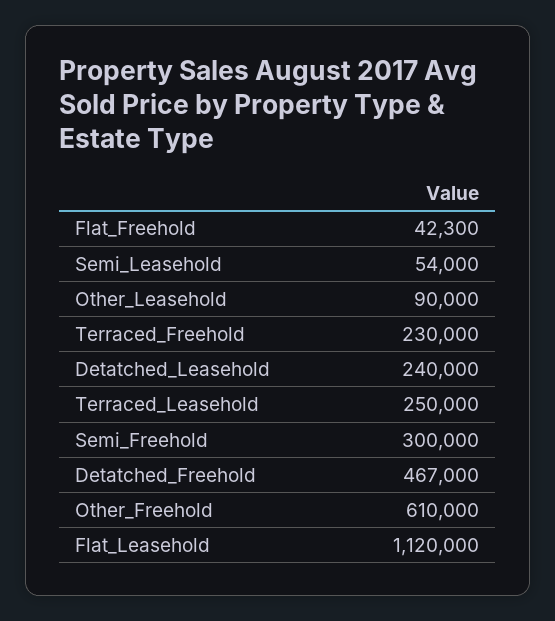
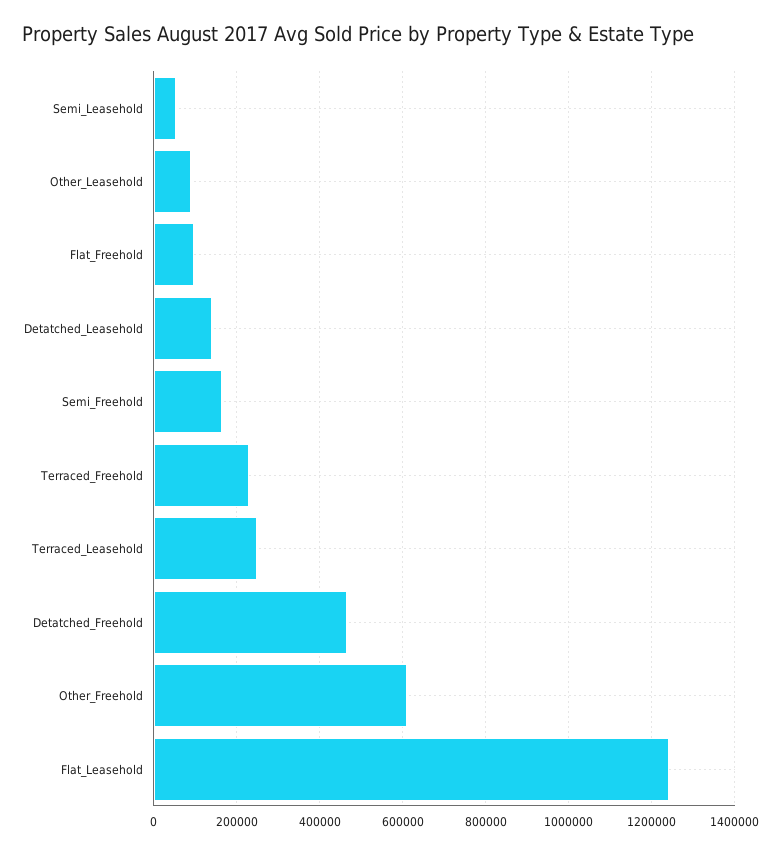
Flat_Freehold: 42300 -> 100000
Detatched_Leasehold: 240000 -> 140000
Semi_Freehold: 300000 -> 160000
Flat_Leasehold: 1120000 -> 1240000

